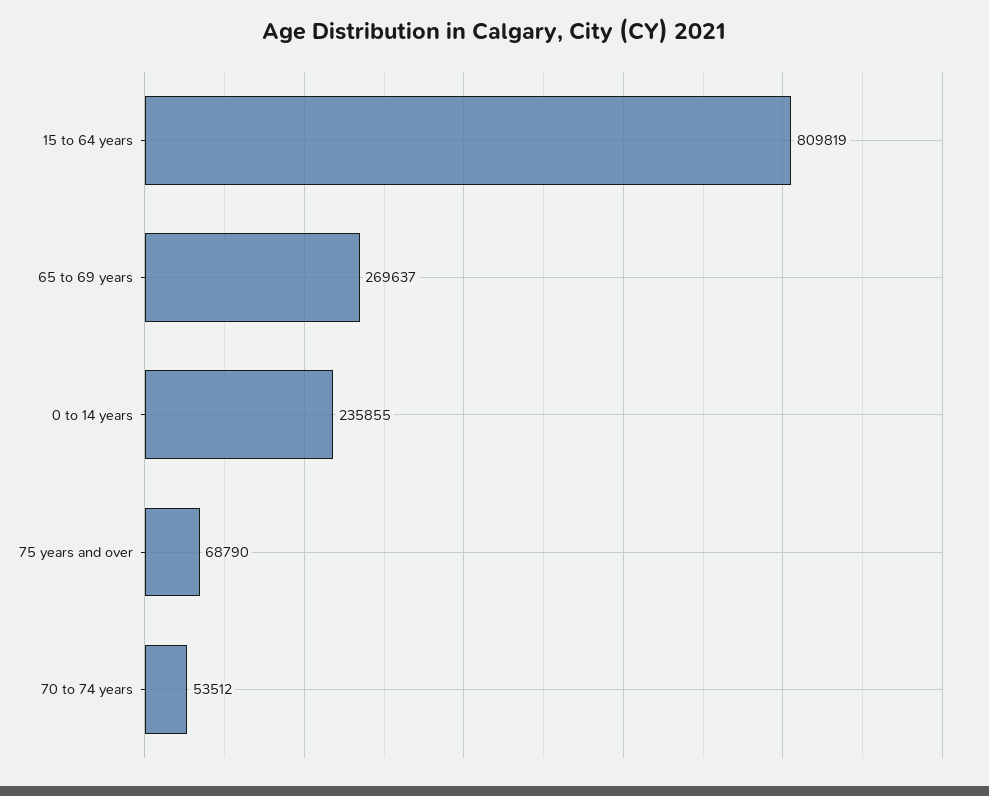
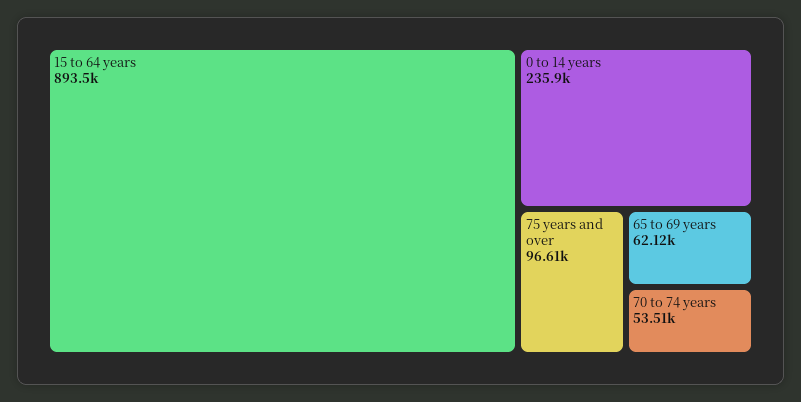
15 to 64 years: 809819 -> 893500
65 to 69 years: 269637 -> 62120
75 years and over: 68790 -> 96610

